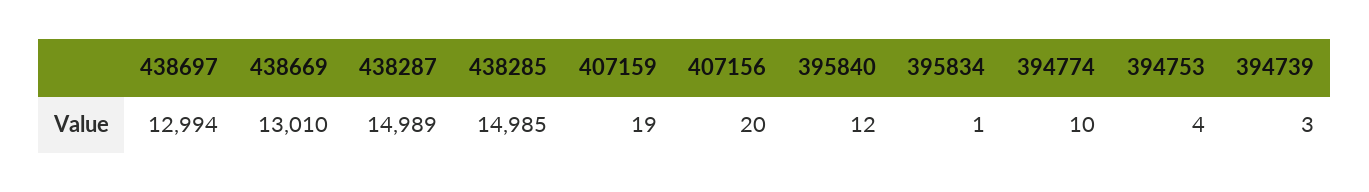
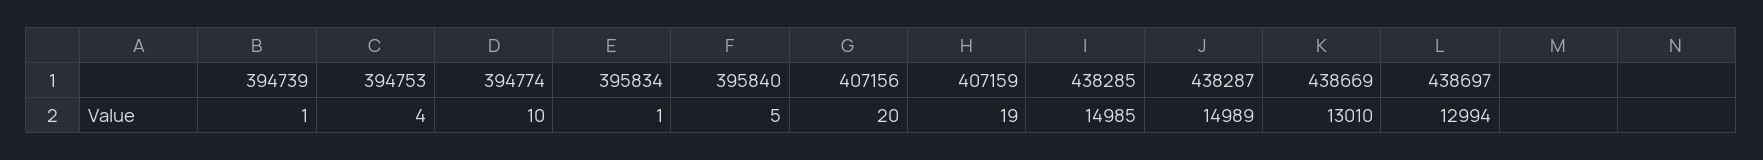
395840: 12 -> 5
394739: 3 -> 1

